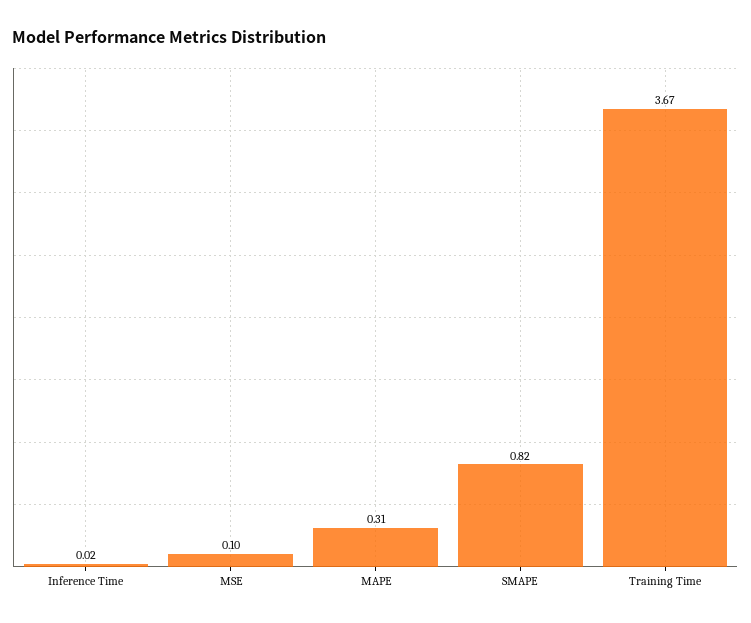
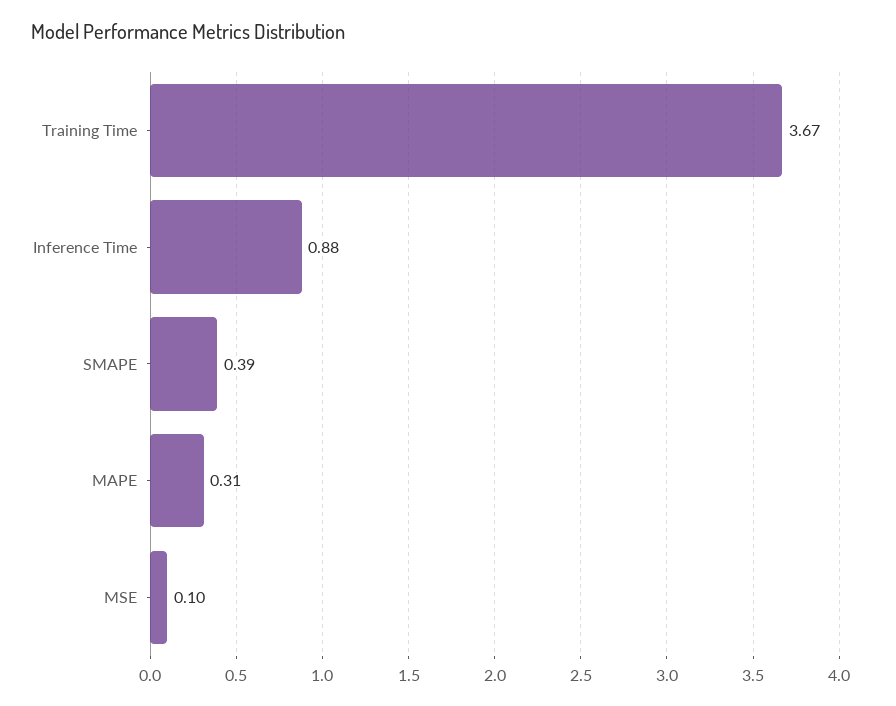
Inference Time: 0.02 -> 0.88
SMAPE: 0.82 -> 0.39

